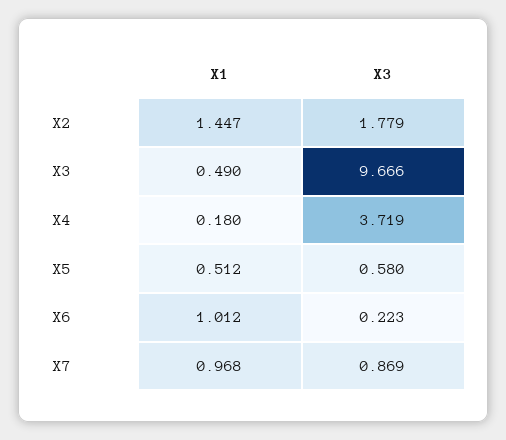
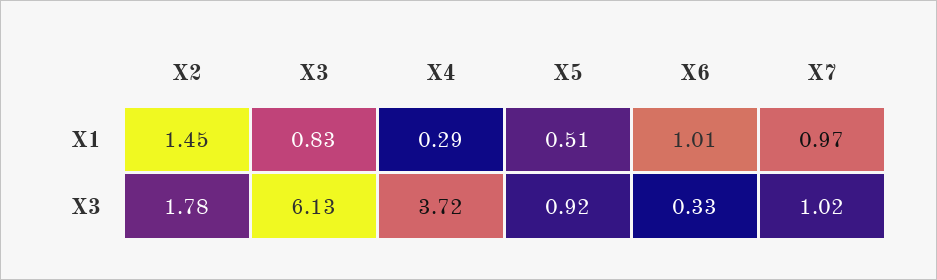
X1, X3: 0.49 -> 0.83
X3, X3: 9.666 -> 6.13
X1, X4: 0.18 -> 0.29
X3, X5: 0.58 -> 0.92
X3, X6: 0.223 -> 0.33
X3, X7: 0.869 -> 1.02

